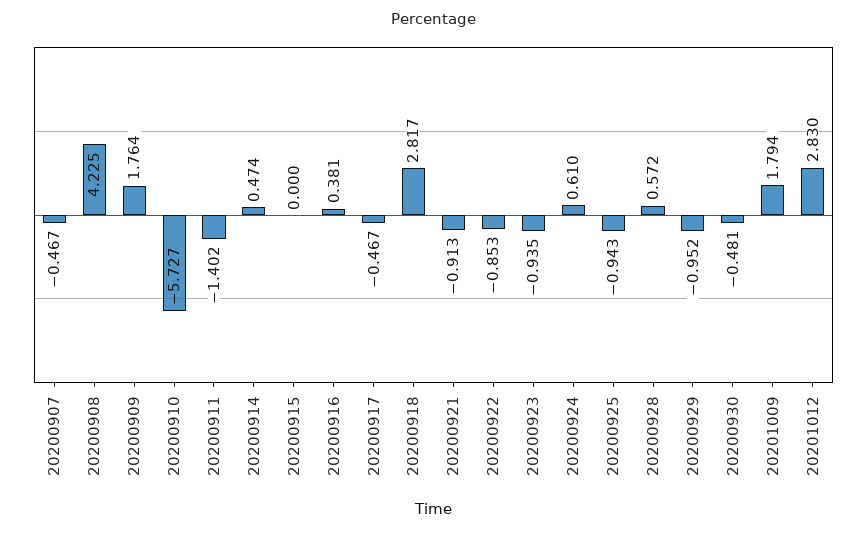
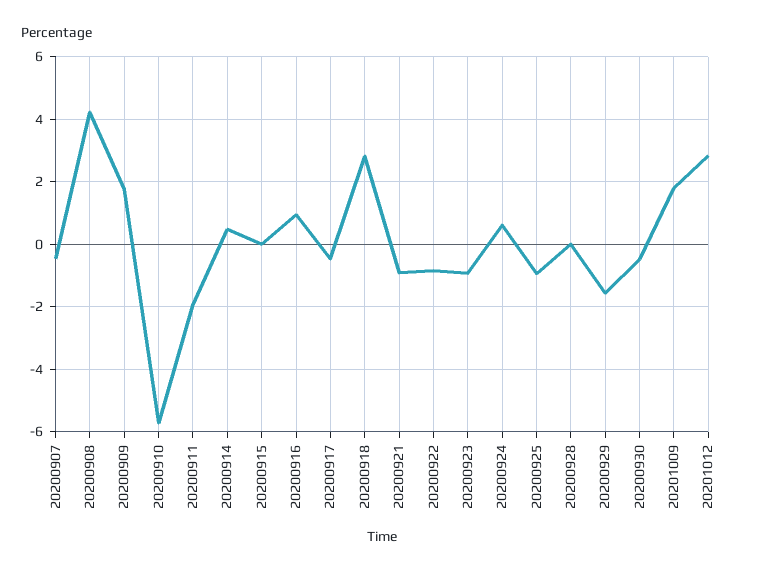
20200911: -1.402 -> -2
20200916: 0.381 -> 1
20200928: 0.572 -> 0
20200929: -0.952 -> -1.6

